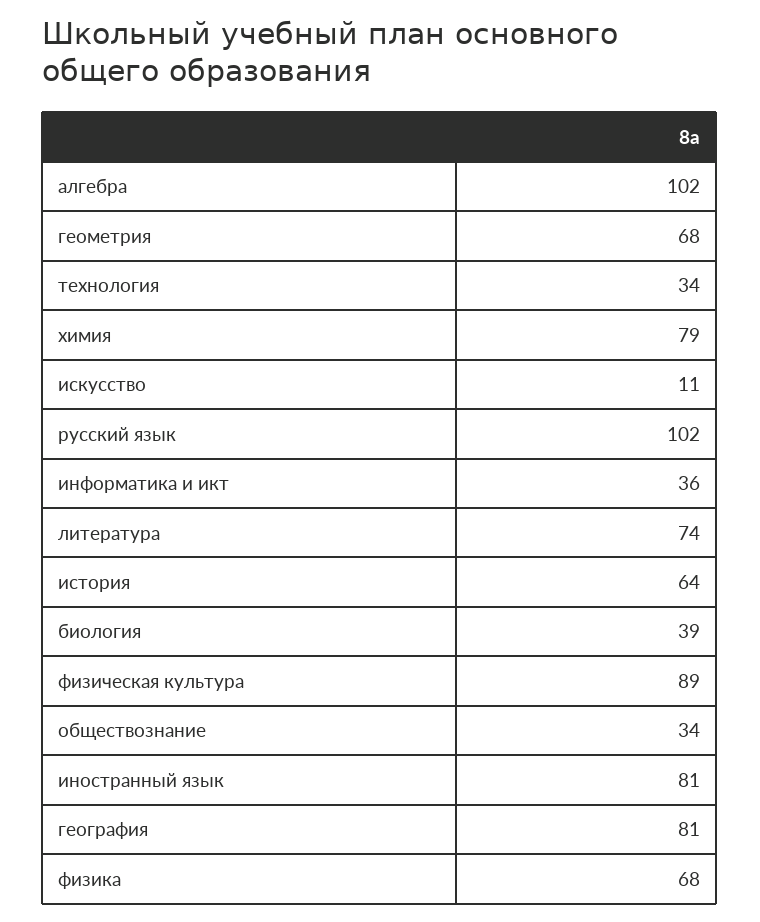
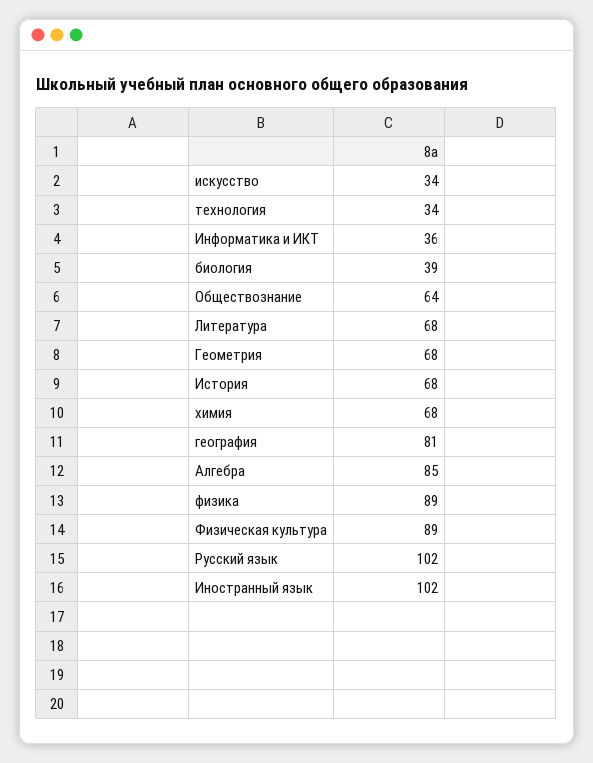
алгебра: 102 -> 85
химия: 79 -> 68
искусство: 11 -> 34
литература: 74 -> 68
история: 64 -> 68
обществознание: 34 -> 64
иностранный язык: 81 -> 102
физика: 68 -> 89

